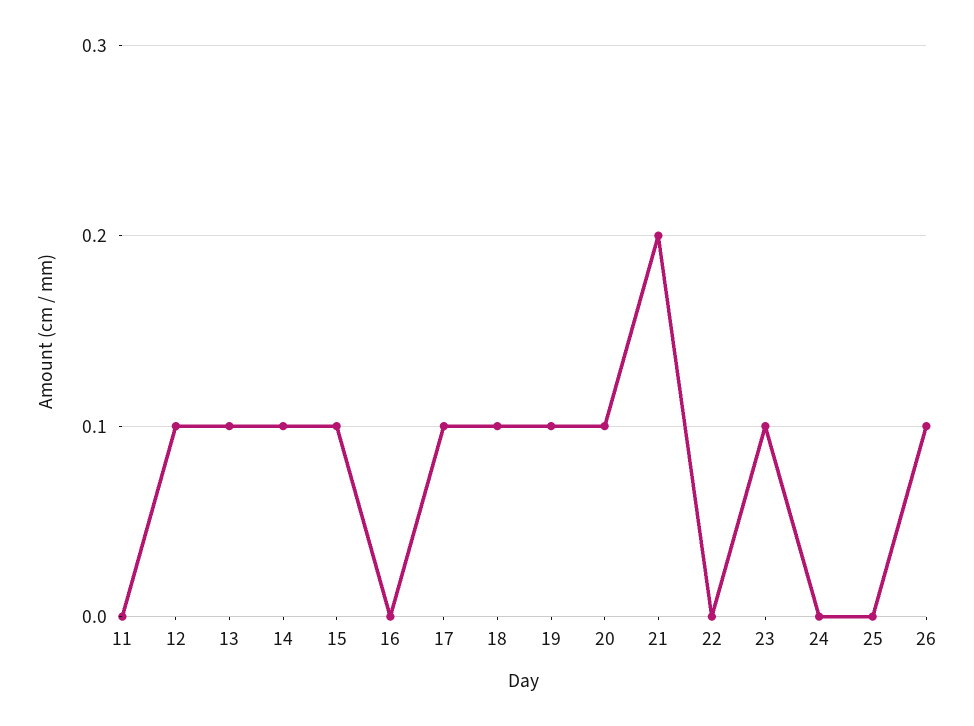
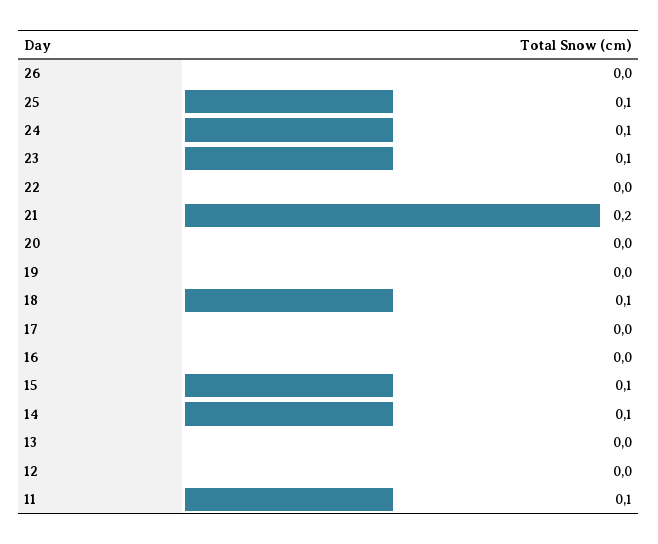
11: 0 -> 0.1
12: 0.1 -> 0
13: 0.1 -> 0
17: 0.1 -> 0
19: 0.1 -> 0
20: 0.1 -> 0
24: 0 -> 0.1
25: 0 -> 0.1
26: 0.1 -> 0

